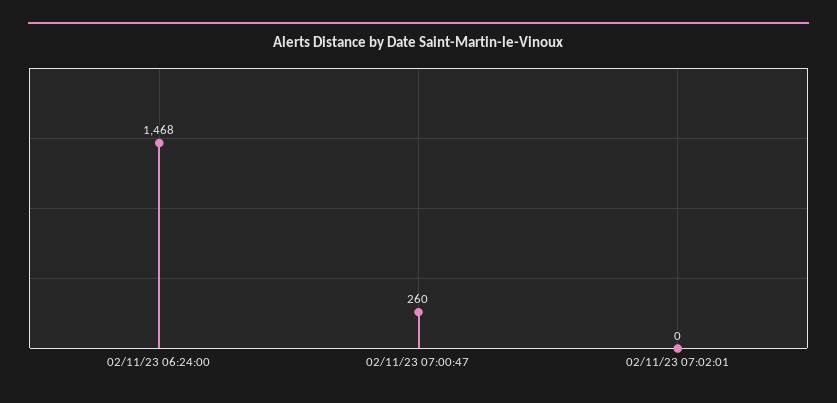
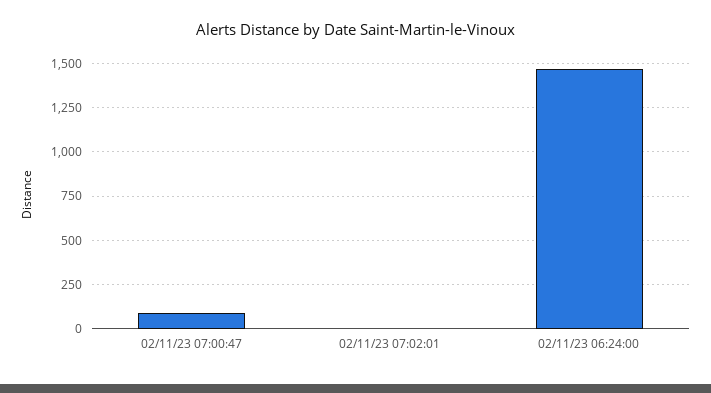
02/11/23 07:00:47: 260 -> 100

